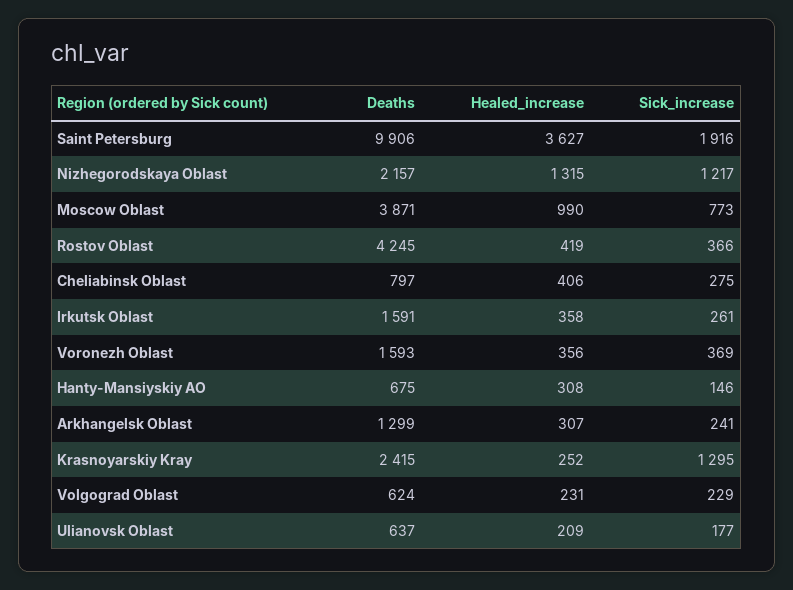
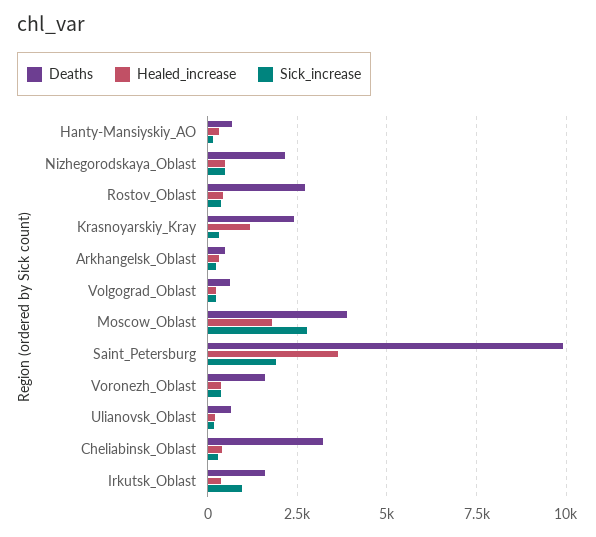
Healed_increase, Nizhegorodskaya Oblast: 1315 -> 500
Sick_increase, Nizhegorodskaya Oblast: 1217 -> 500
Healed_increase, Moscow Oblast: 990 -> 1750
Sick_increase, Moscow Oblast: 773 -> 2750
Deaths, Rostov Oblast: 4245 -> 2750
Deaths, Cheliabinsk Oblast: 797 -> 3250
Sick_increase, Irkutsk Oblast: 261 -> 1000
Deaths, Arkhangelsk Oblast: 1299 -> 500
Healed_increase, Krasnoyarskiy Kray: 252 -> 1250
Sick_increase, Krasnoyarskiy Kray: 1295 -> 250

